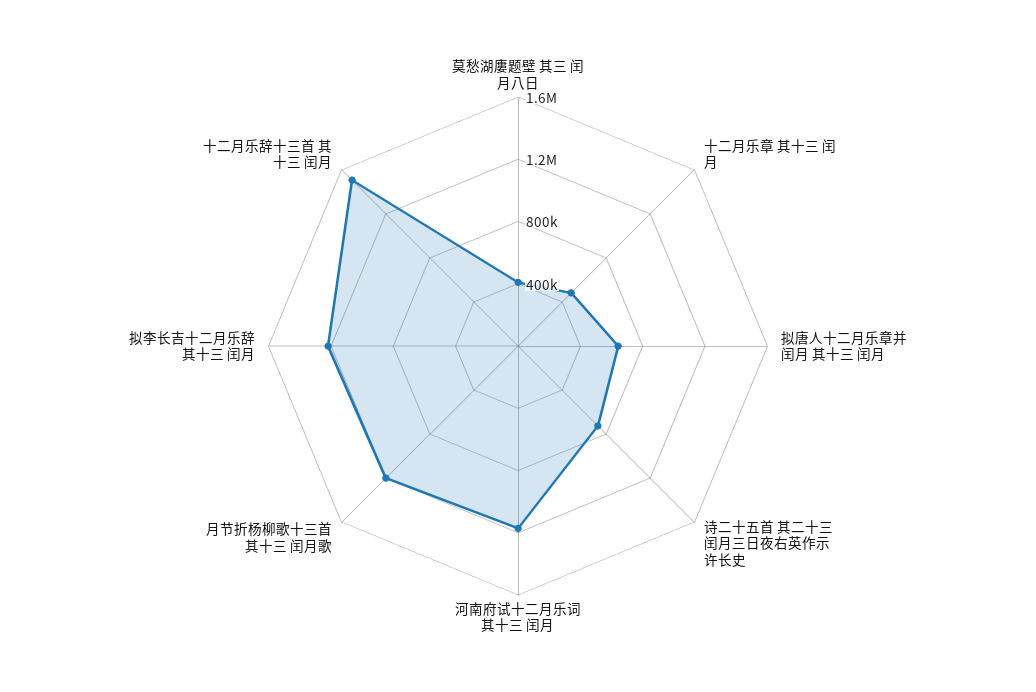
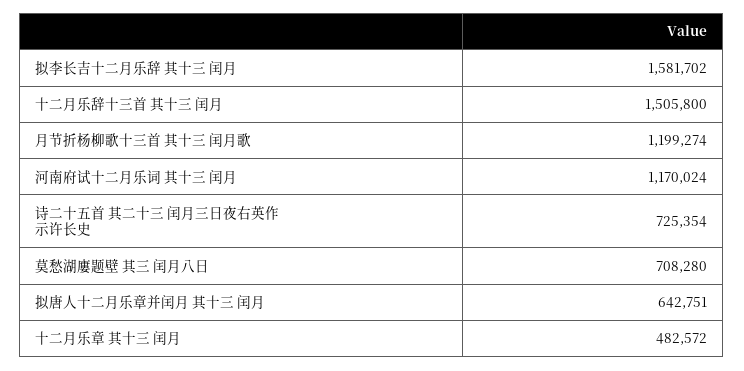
莫愁湖廔题壁 其三 闰月八日: 400000 -> 708280
拟李长吉十二月乐辞 其十三 闰月: 1200000 -> 1581702

